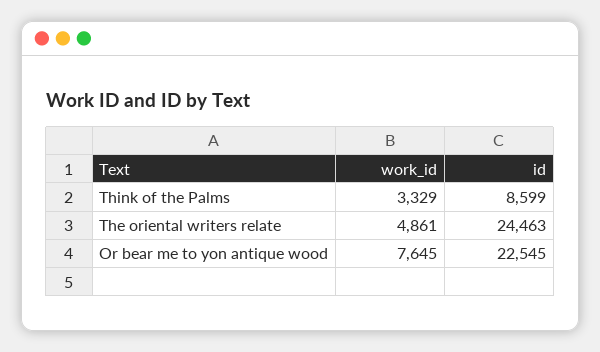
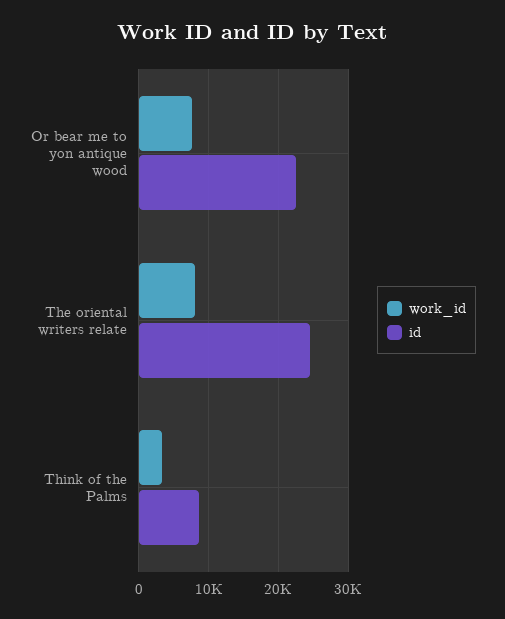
work_id, The oriental writers relate: 4861 -> 8000

